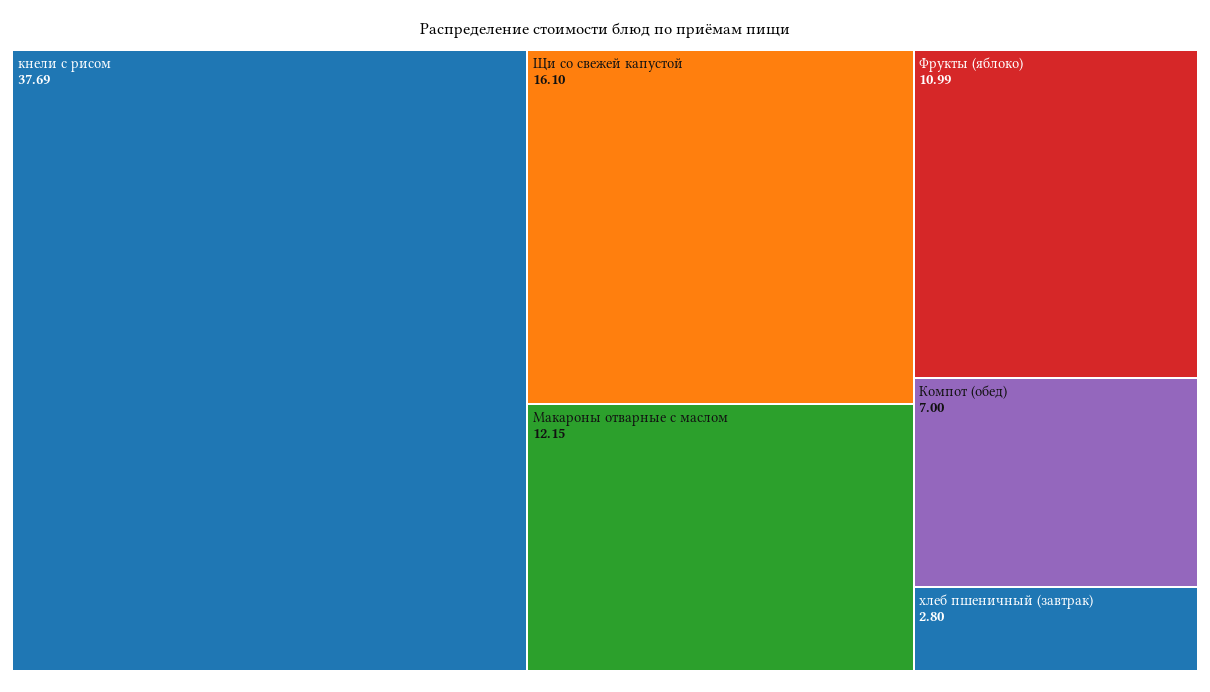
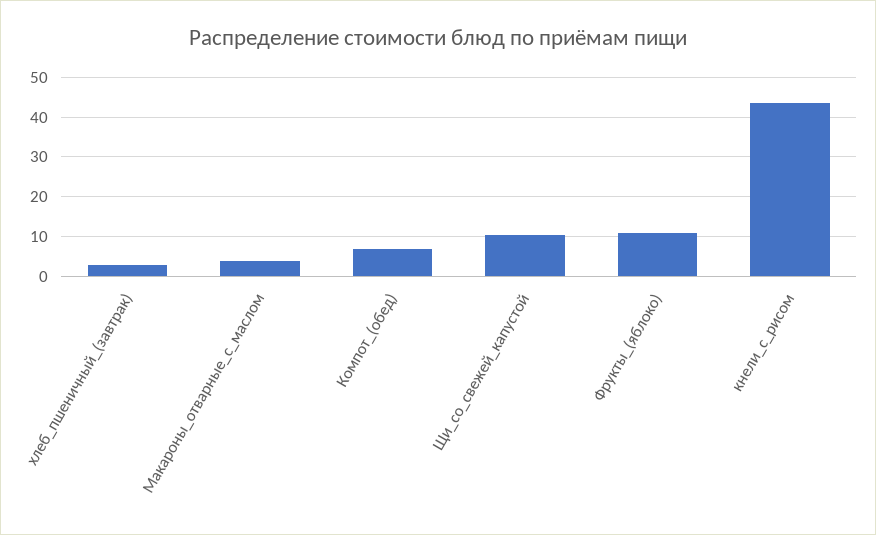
кнели с рисом: 37.69 -> 44
Щи со свежей капустой: 16.1 -> 10
Макароны отварные с маслом: 12.15 -> 4

